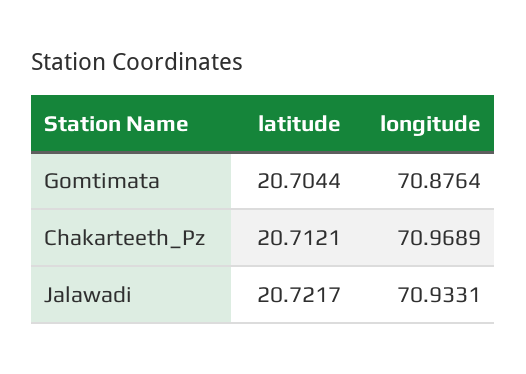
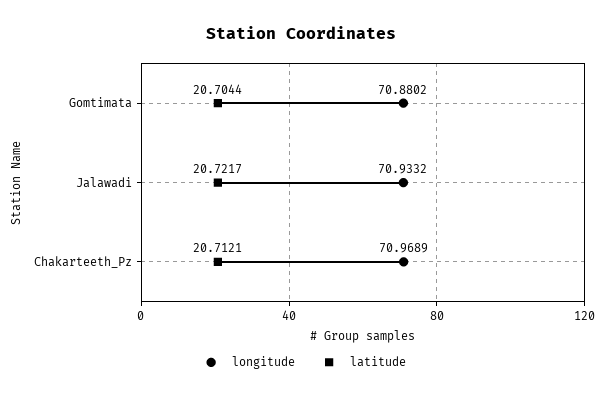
longitude, Gomtimata: 70.8764 -> 70.8802
longitude, Jalawadi: 70.9331 -> 70.9332

